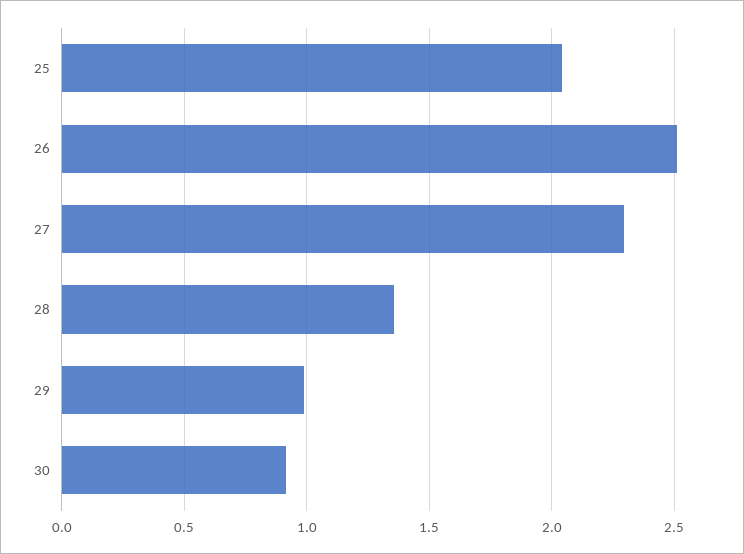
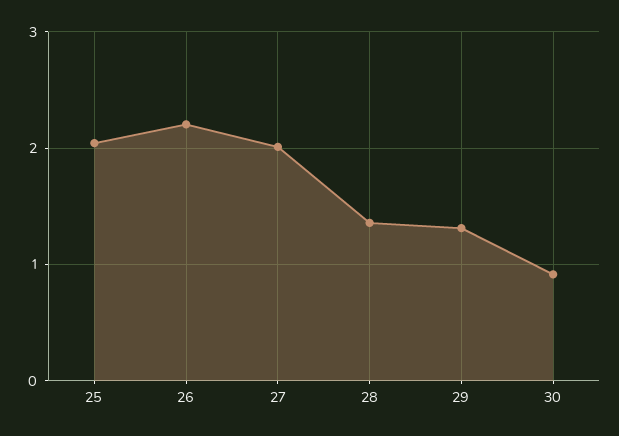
26: 2.5 -> 2.2
27: 2.3 -> 2
29: 1 -> 1.3

